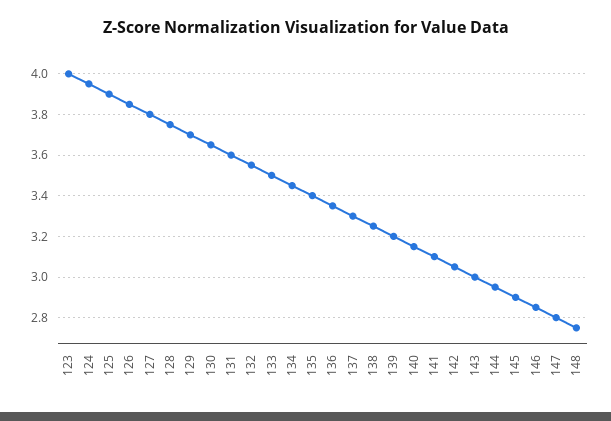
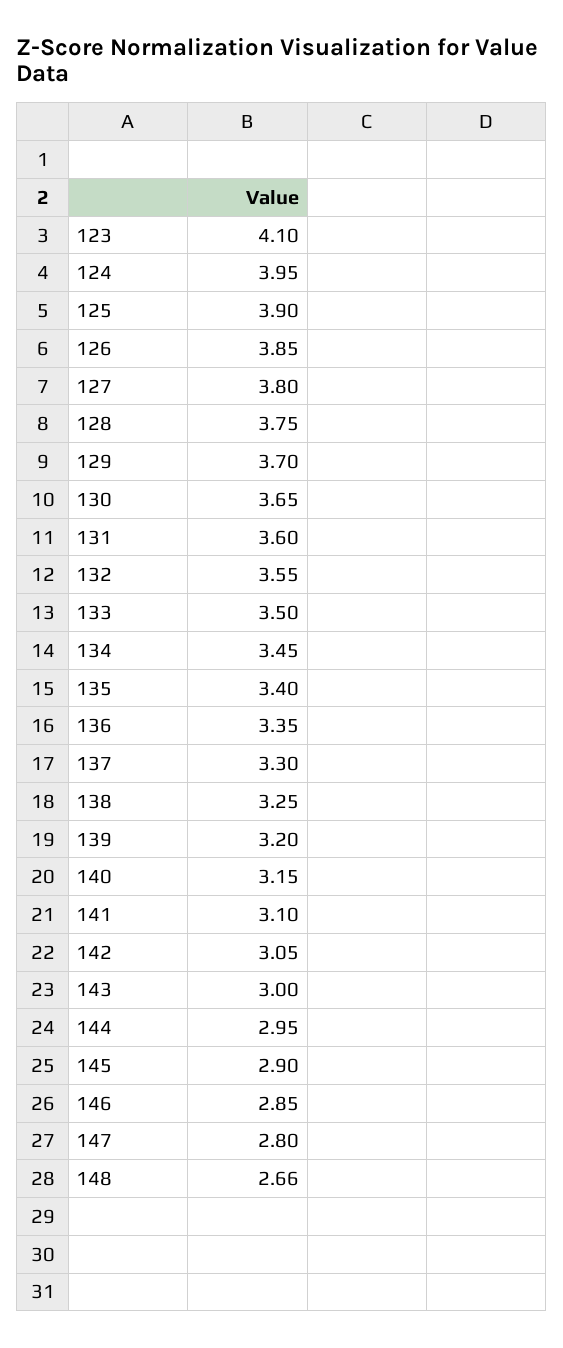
123: 4 -> 4.1
148: 2.75 -> 2.66

